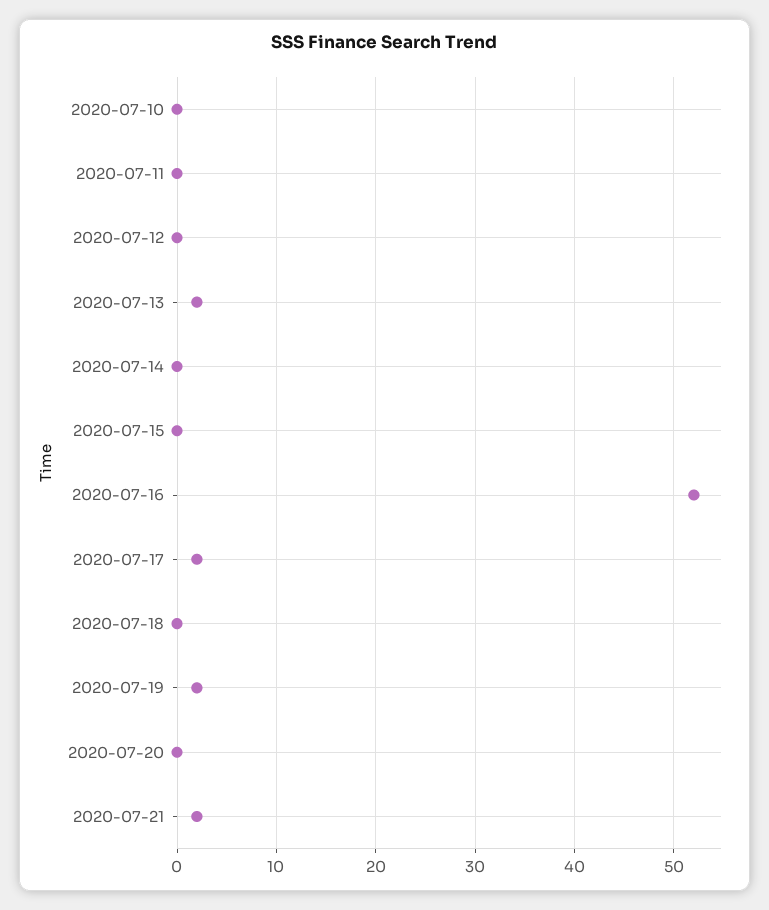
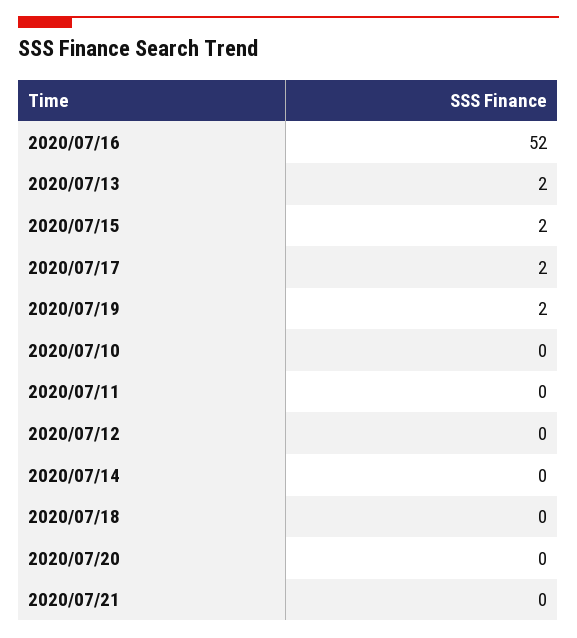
2020-07-15: 0 -> 2
2020-07-21: 2 -> 0

